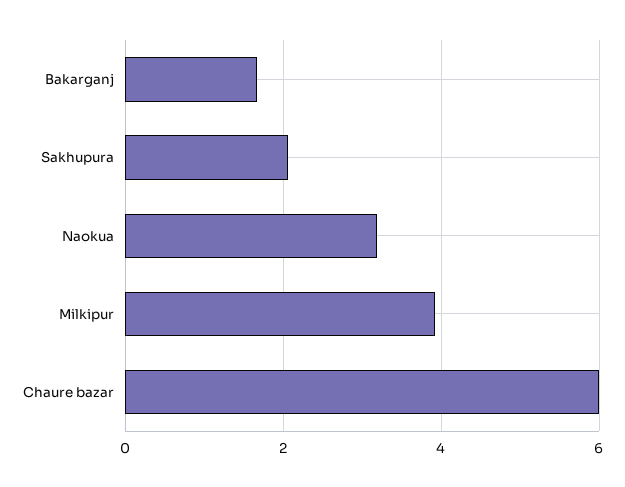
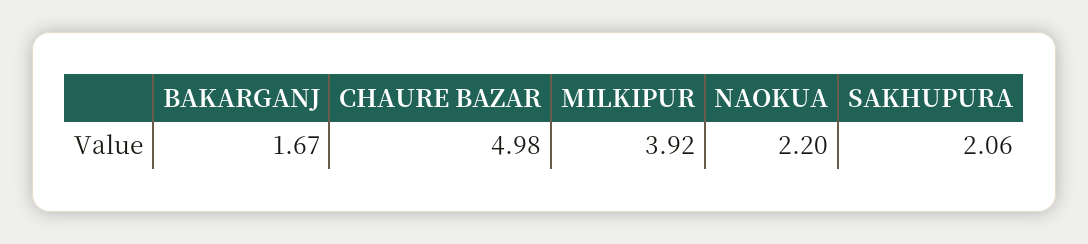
Naokua: 3.2 -> 2.2
Chaure bazar: 6 -> 4.98

